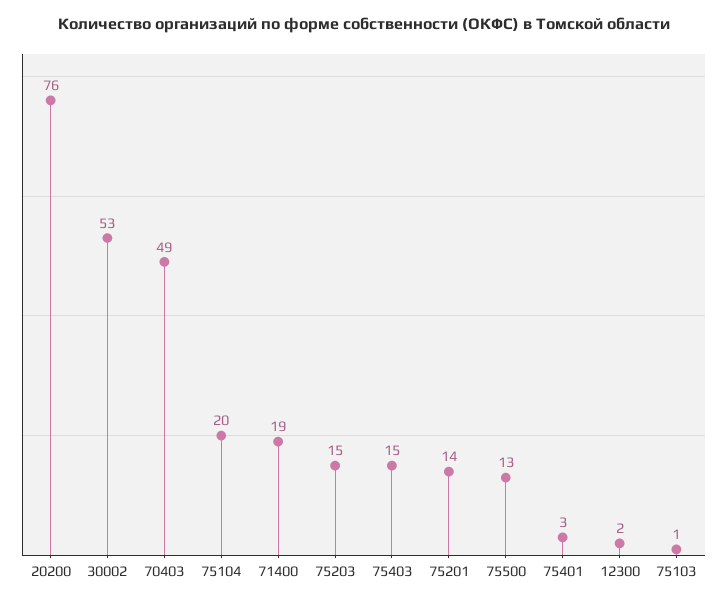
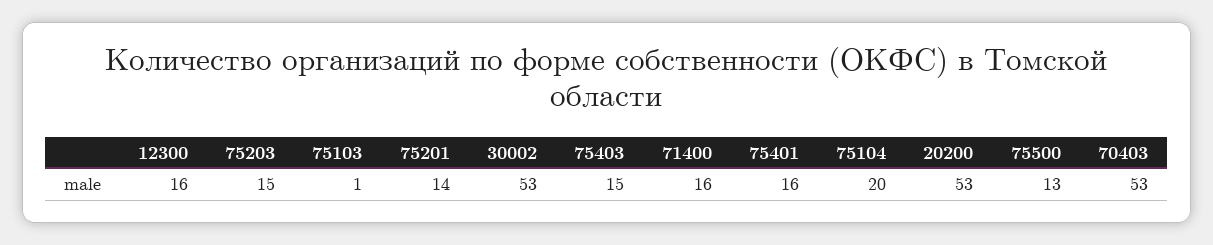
20200: 76 -> 53
70403: 49 -> 53
71400: 19 -> 16
75401: 3 -> 16
12300: 2 -> 16

